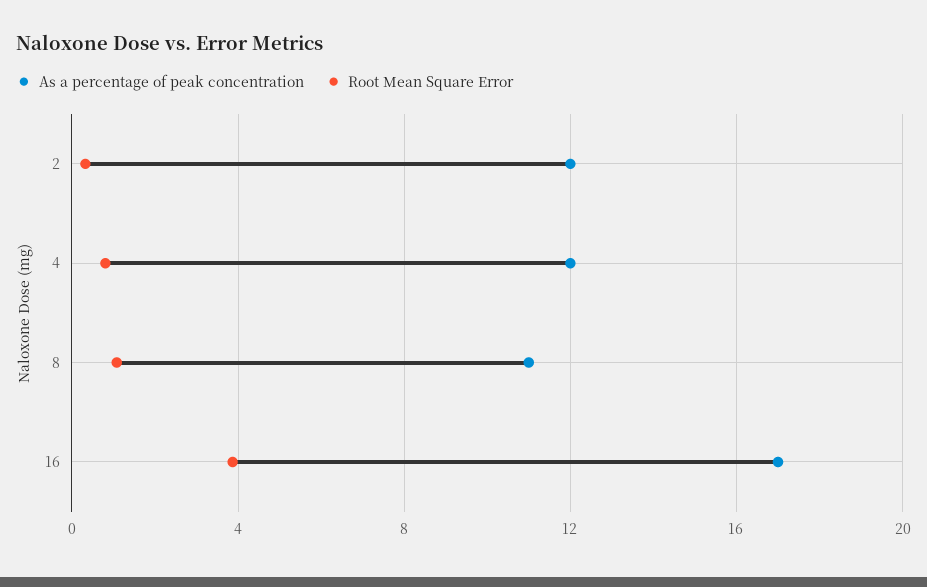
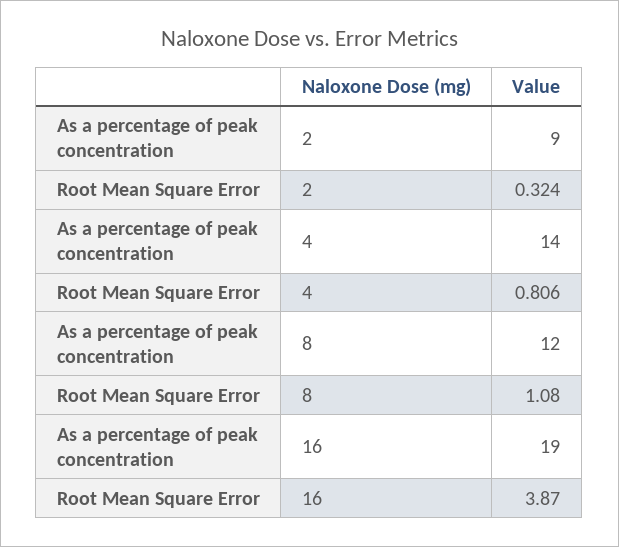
As a percentage of peak concentration, 2: 12 -> 9
As a percentage of peak concentration, 4: 12 -> 14
As a percentage of peak concentration, 8: 11 -> 12
As a percentage of peak concentration, 16: 17 -> 19

